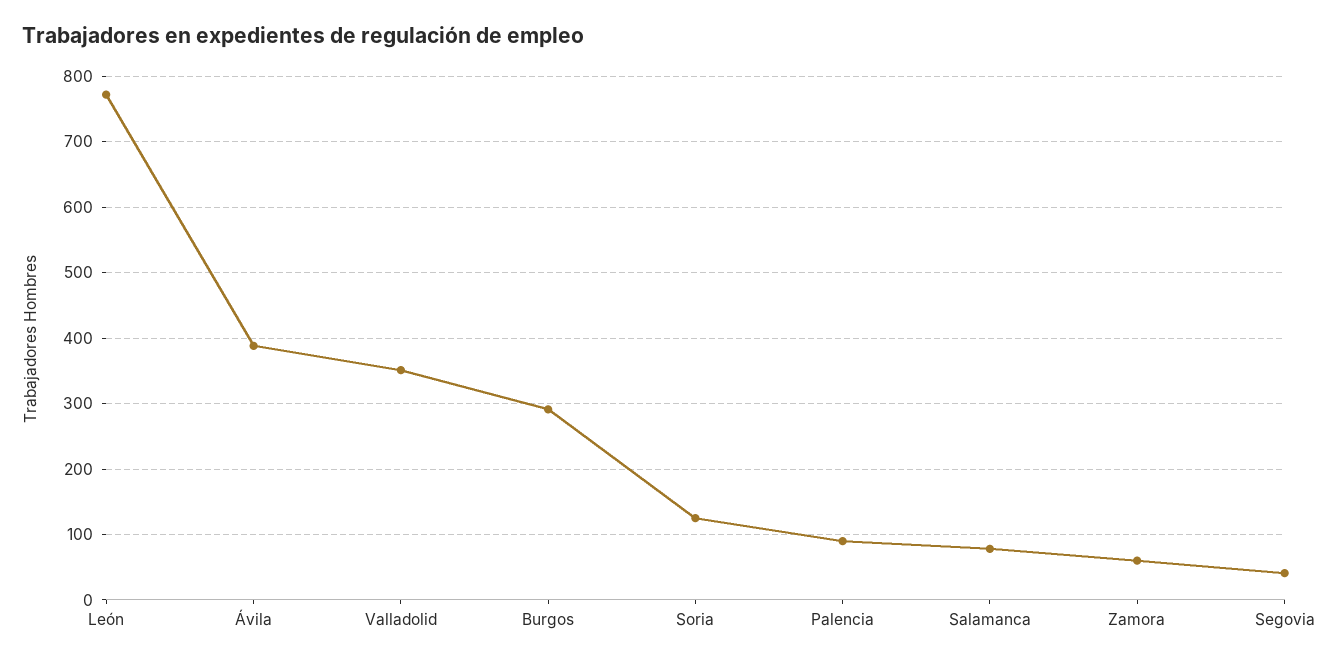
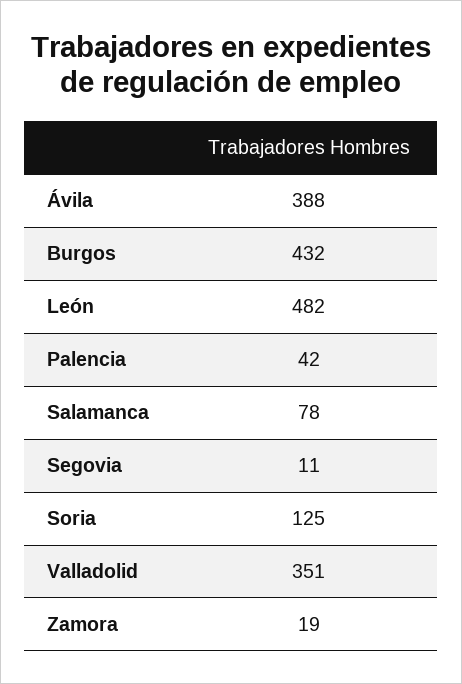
León: 770 -> 482
Burgos: 290 -> 432
Palencia: 90 -> 42
Zamora: 60 -> 19
Segovia: 40 -> 11

